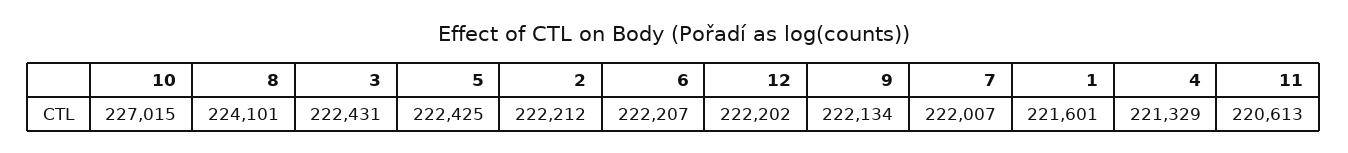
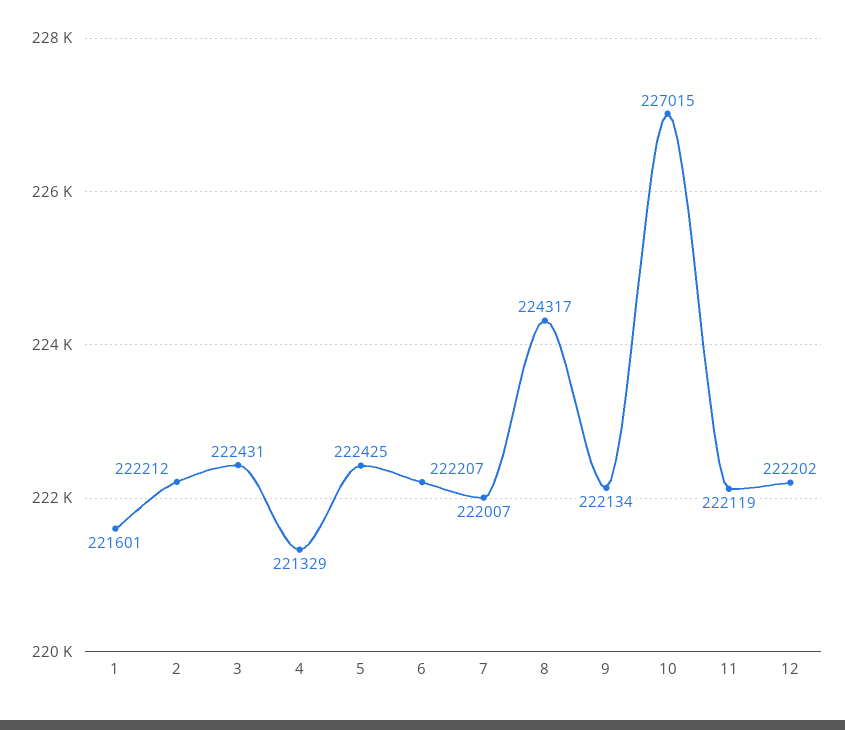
8: 224101 -> 224317
11: 220613 -> 222119

